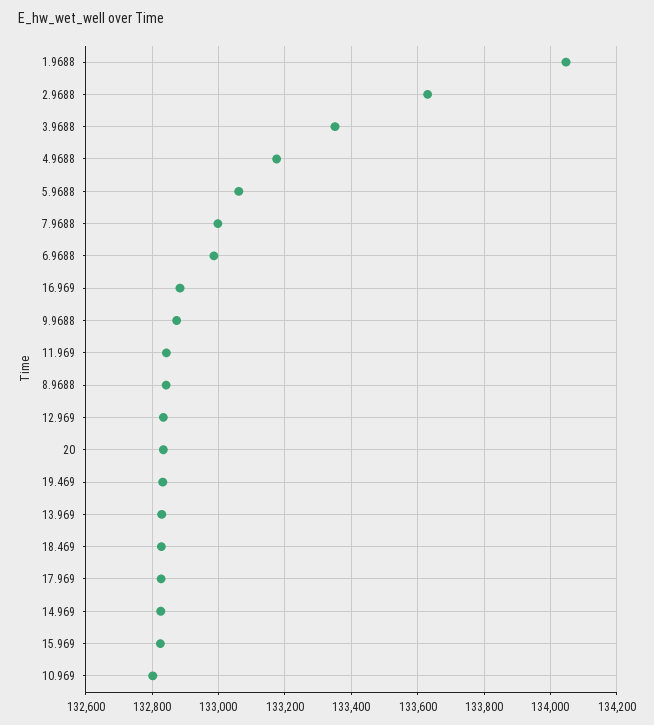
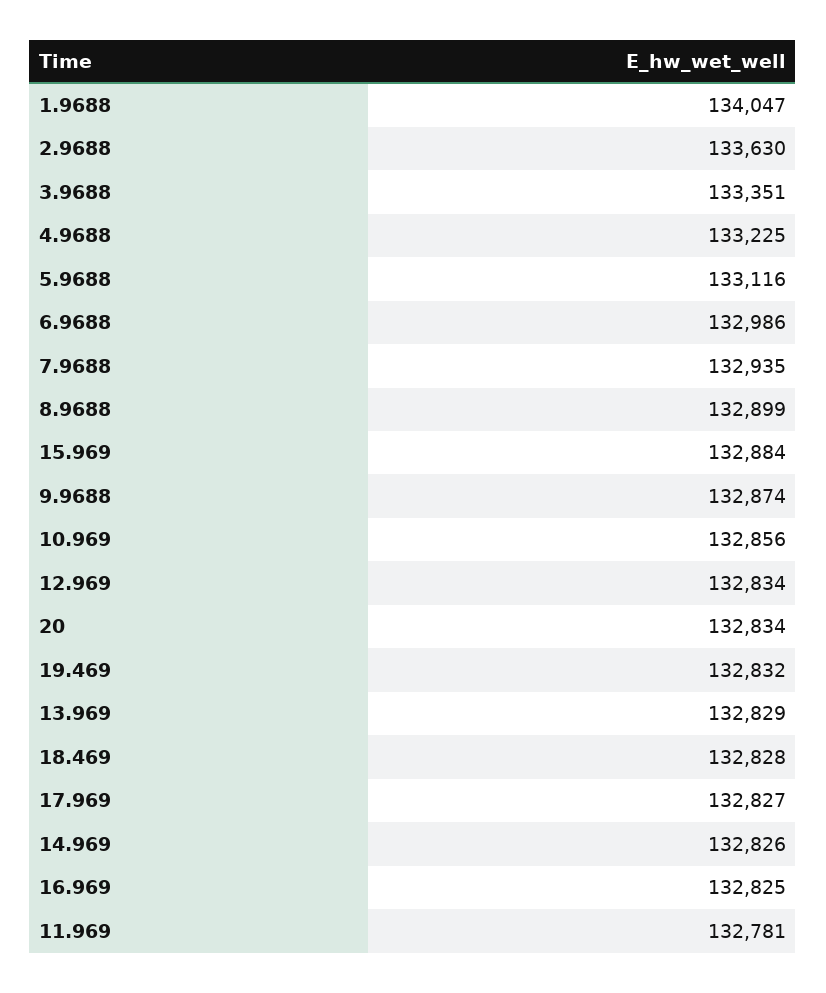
4.9688: 133180 -> 133225
5.9688: 133060 -> 133116
7.9688: 133000 -> 132935
16.969: 132880 -> 132825
11.969: 132840 -> 132781
8.9688: 132840 -> 132899
15.969: 132820 -> 132884
10.969: 132800 -> 132856

